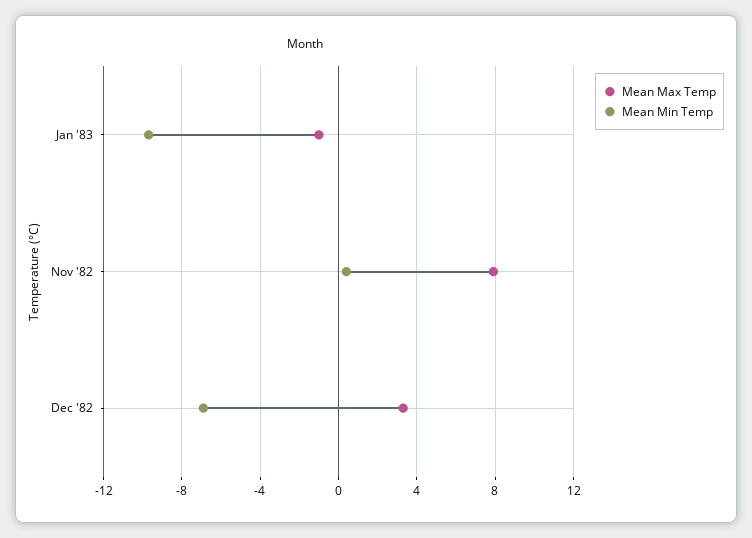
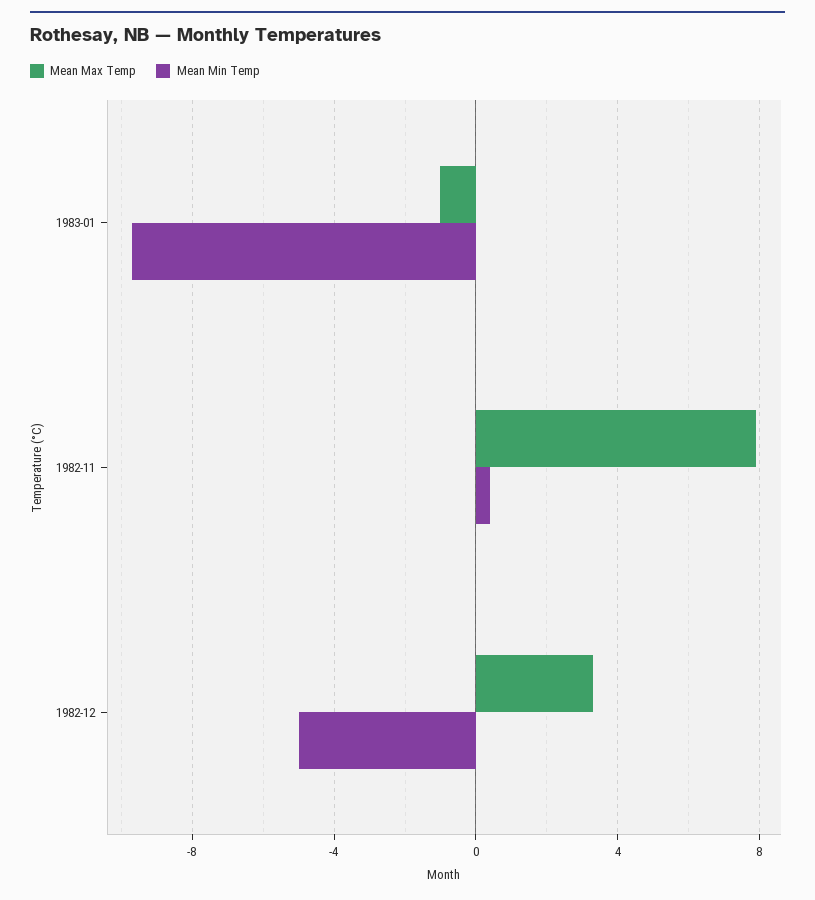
Mean Min Temp, Dec '82: -7 -> -5

